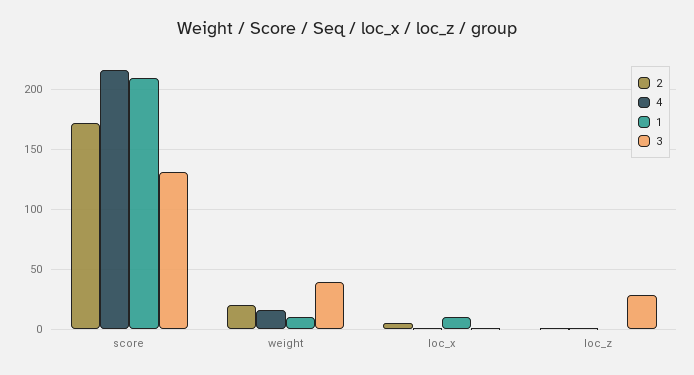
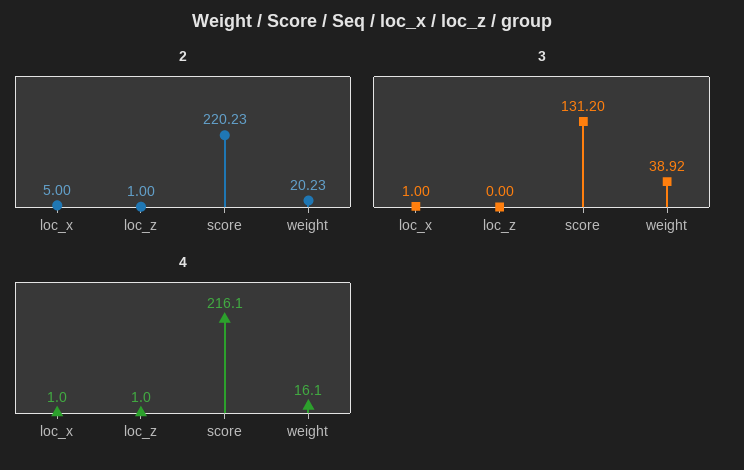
2, score: 170 -> 220.23
1, score: 210 -> none
1, weight: 10 -> none
1, loc_x: 10 -> none
1, loc_z: 0 -> none
3, loc_z: 30 -> 0

